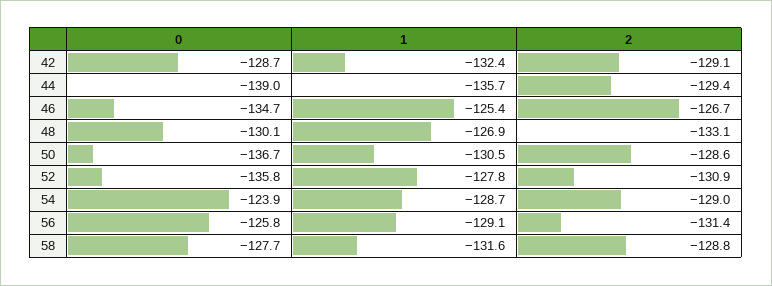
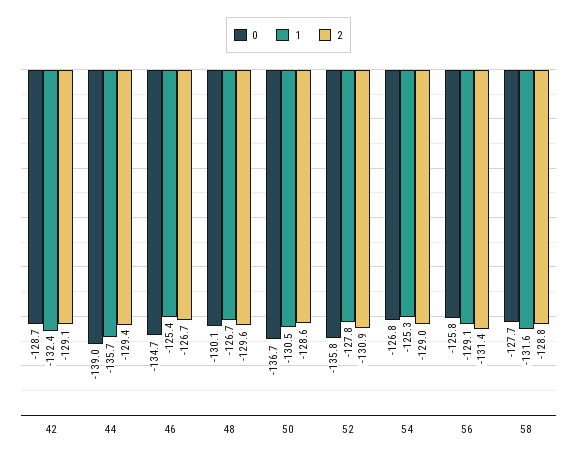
1, 48: -126.9 -> -126.7
2, 48: -133.1 -> -129.6
0, 54: -123.9 -> -126.8
1, 54: -128.7 -> -125.3

